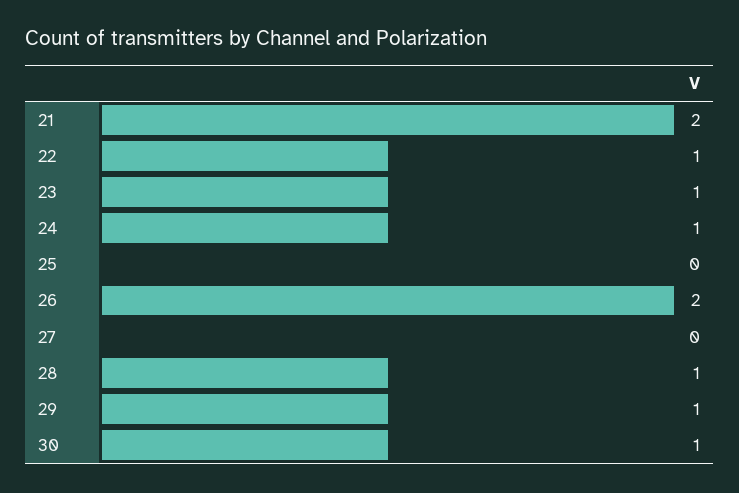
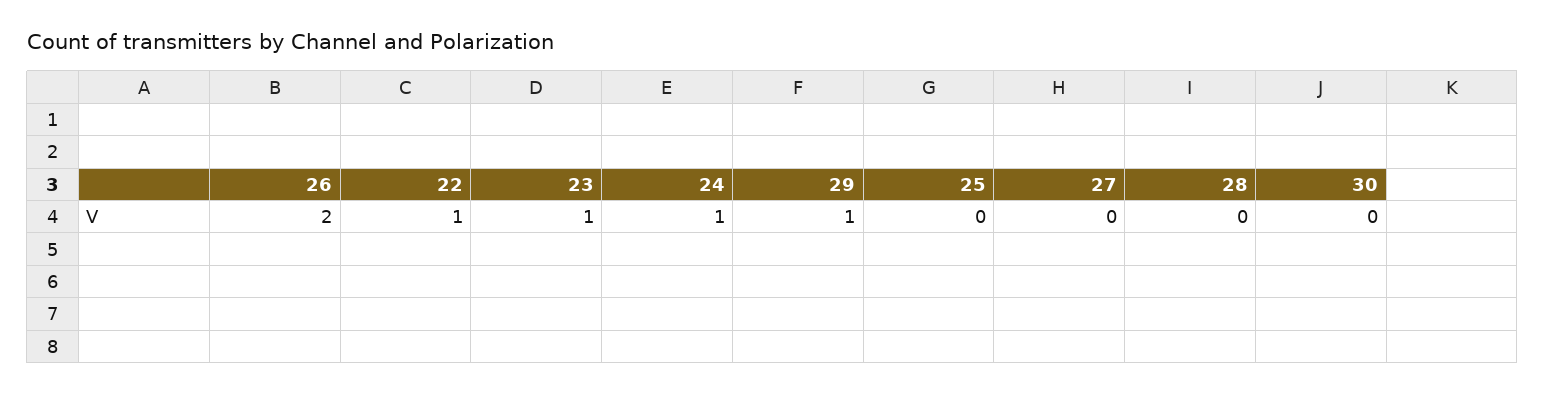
21: 2 -> none
28: 1 -> 0
30: 1 -> 0

